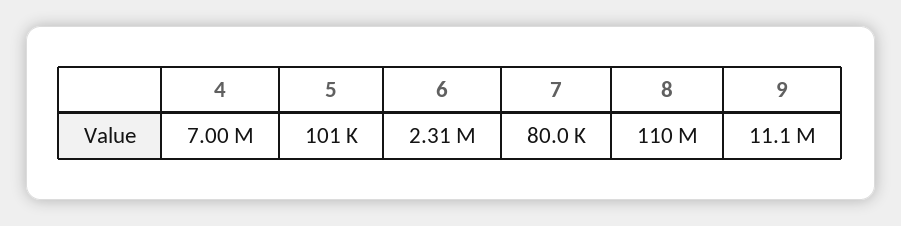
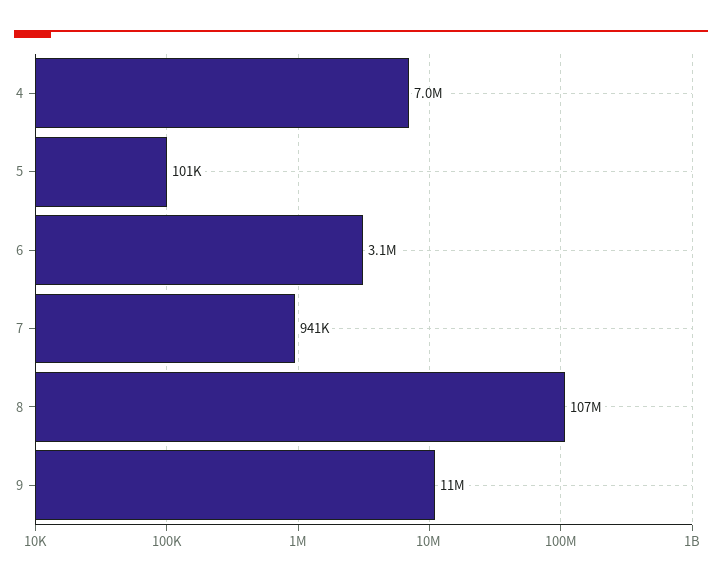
6: 2310000 -> 3100000
7: 80000 -> 941000
8: 110000000 -> 107000000

